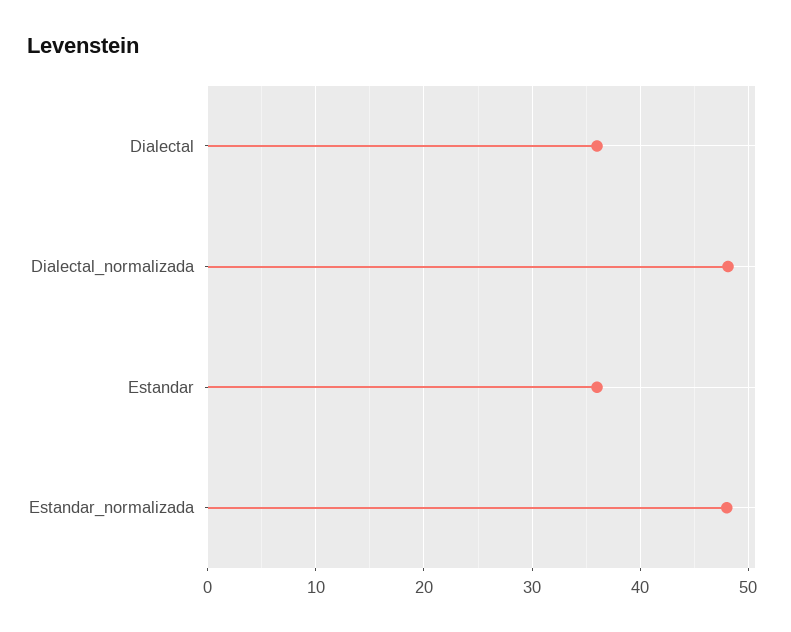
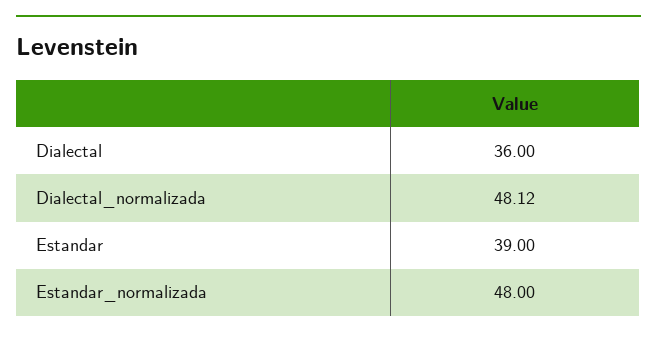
Estandar: 36 -> 39

